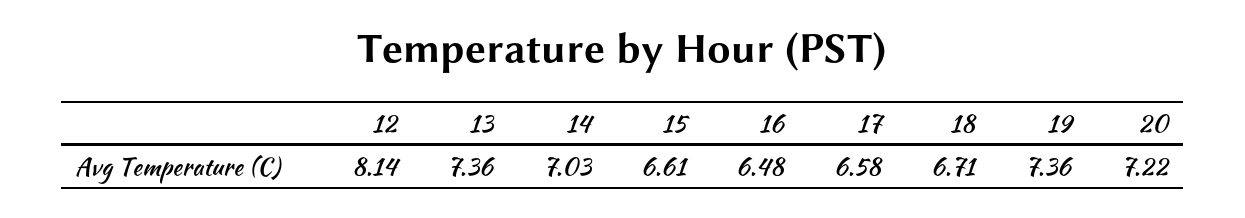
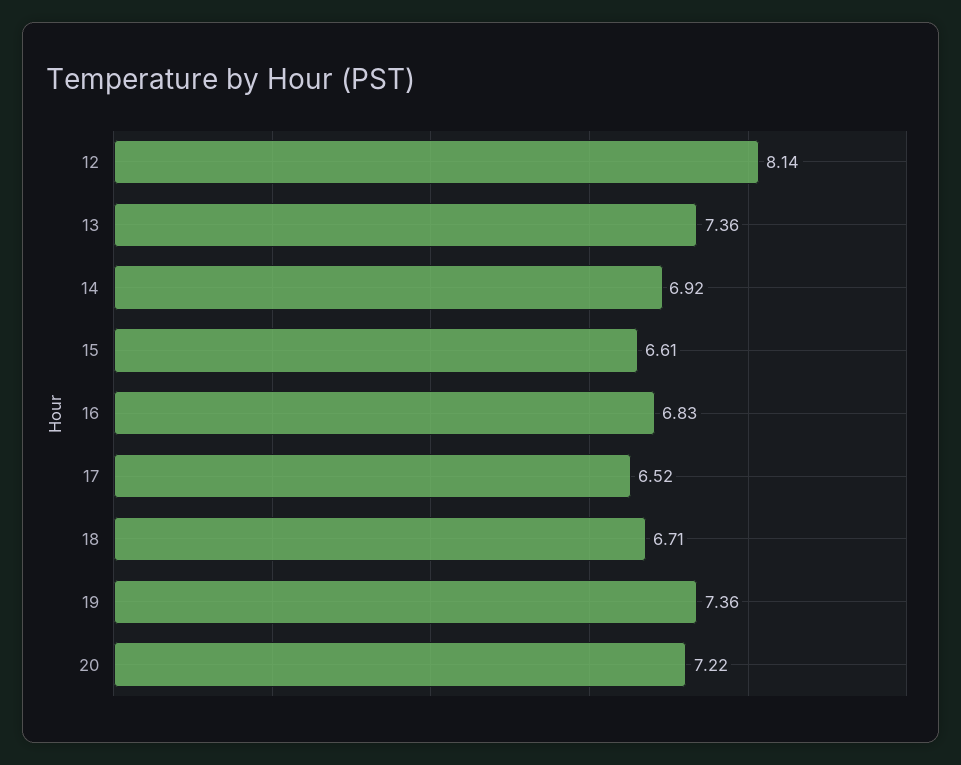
14: 7.03 -> 6.92
16: 6.48 -> 6.83
17: 6.58 -> 6.52

